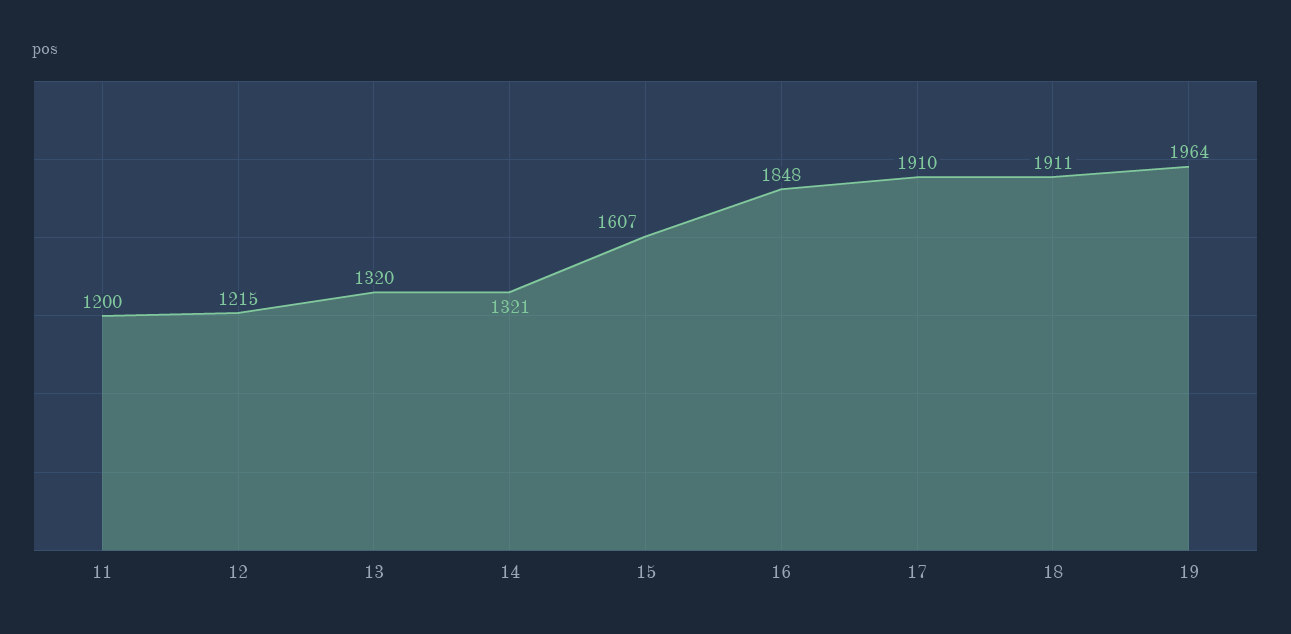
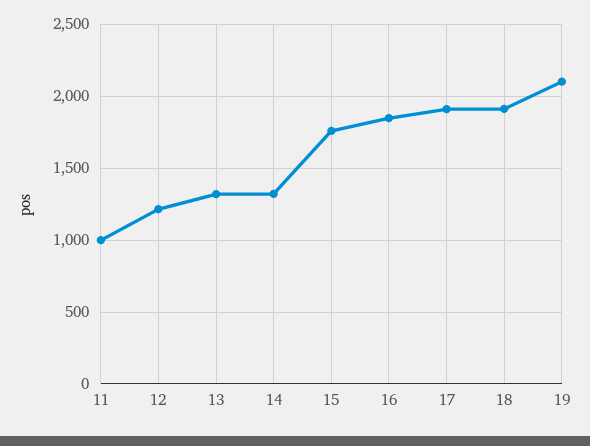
11: 1200 -> 1000
15: 1607 -> 1750
19: 1964 -> 2100

